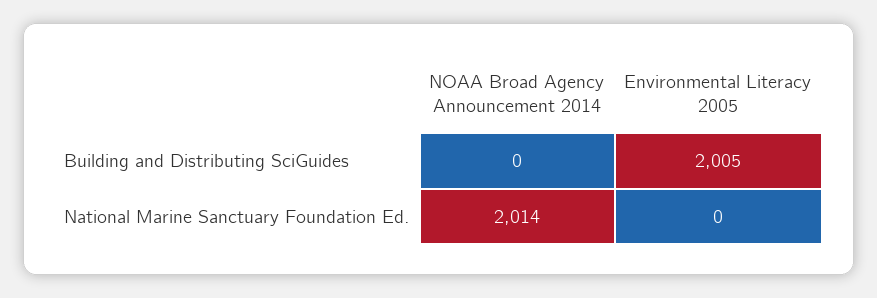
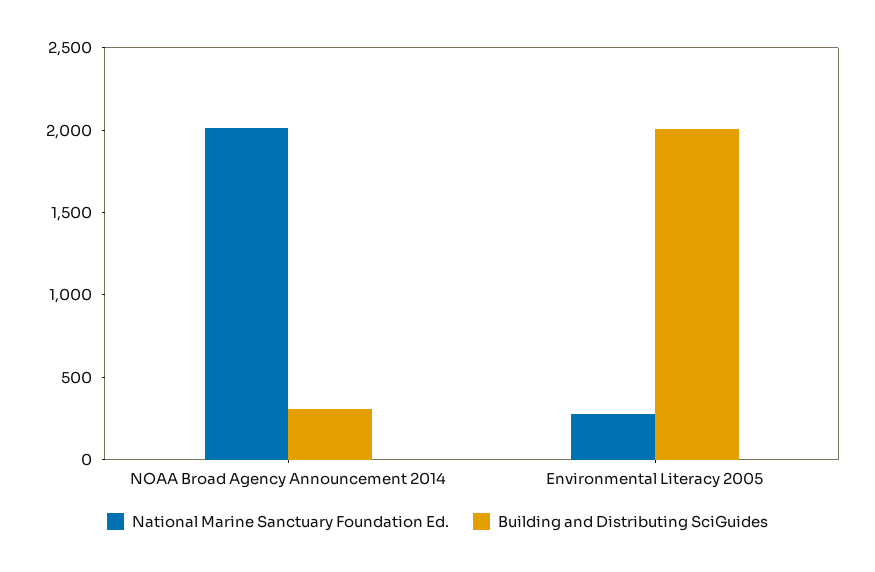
Building and Distributing SciGuides, NOAA Broad Agency Announcement 2014: 0 -> 300
National Marine Sanctuary Foundation Ed., Environmental Literacy 2005: 0 -> 300

